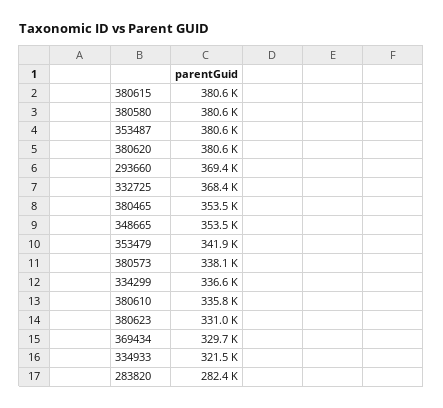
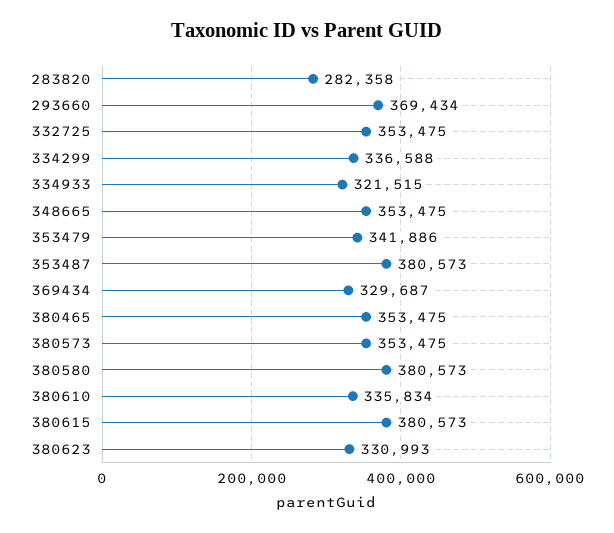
380620: 380600 -> none
332725: 368400 -> 353475
380573: 338100 -> 353475

